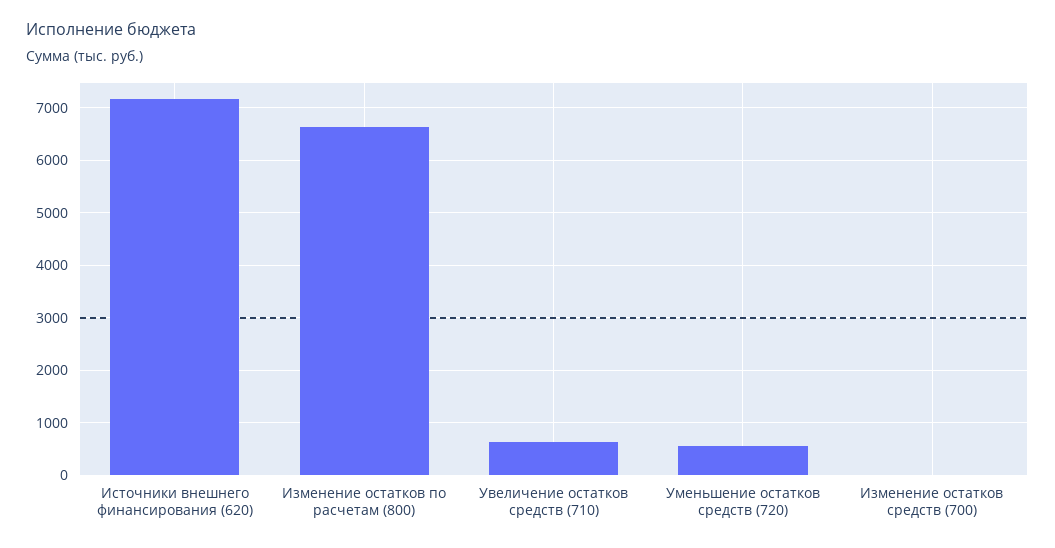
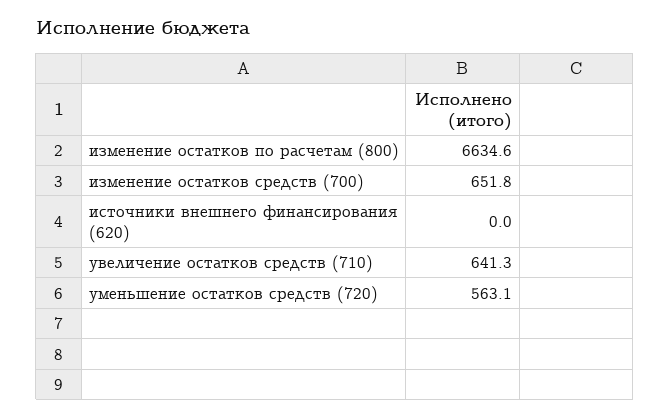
Источники внешнего финансирования (620): 7200 -> 0
Изменение остатков средств (700): 0 -> 651.8

